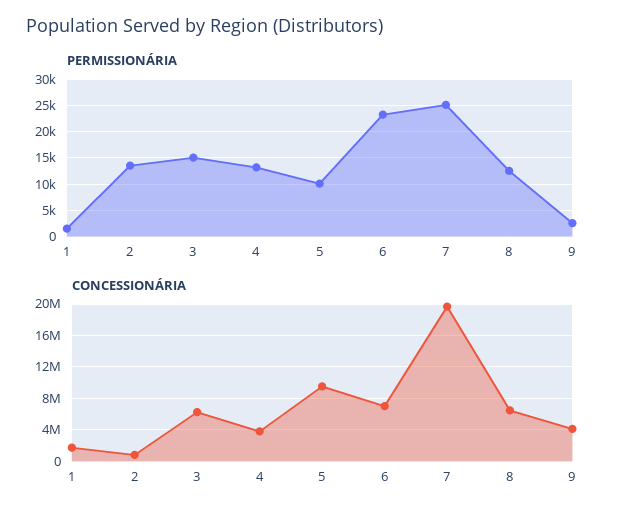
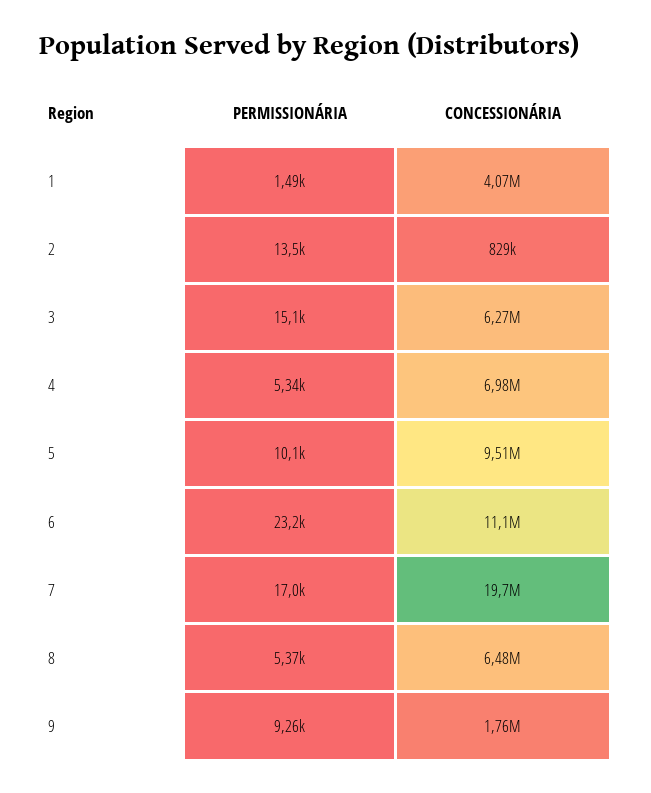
PERMISSIONÁRIA, 4: 12500 -> 5340
PERMISSIONÁRIA, 7: 25000 -> 17000
PERMISSIONÁRIA, 8: 12500 -> 5370
PERMISSIONÁRIA, 9: 2500 -> 9260
CONCESSIONÁRIA, 1: 2000000 -> 4070000
CONCESSIONÁRIA, 4: 4000000 -> 6980000
CONCESSIONÁRIA, 6: 7000000 -> 11100000
CONCESSIONÁRIA, 9: 4000000 -> 1760000

